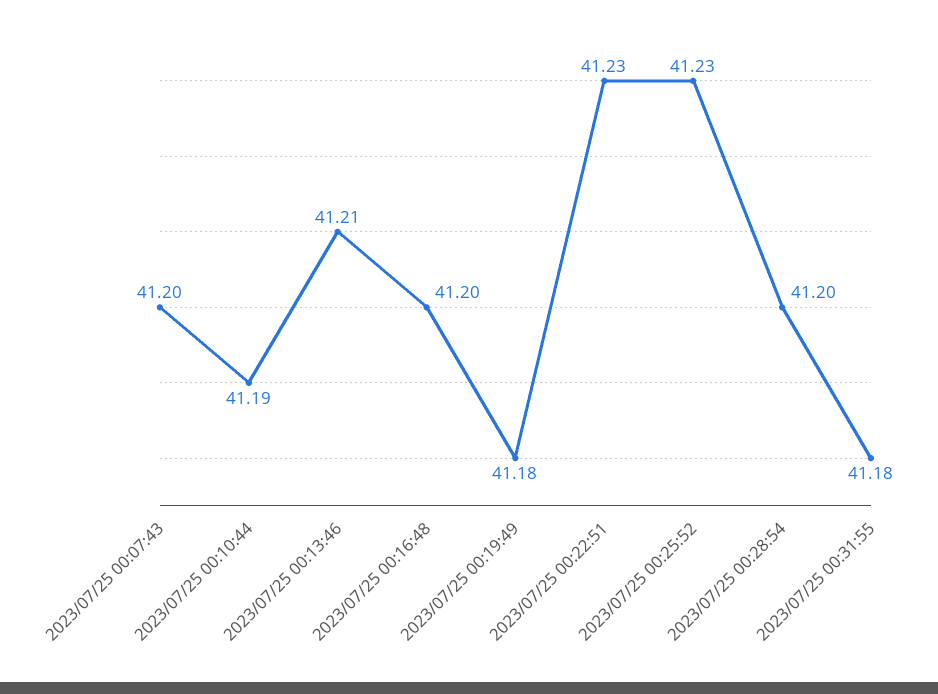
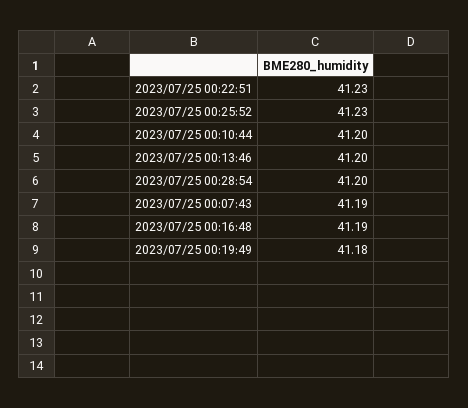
2023/07/25 00:07:43: 41.2 -> 41.19
2023/07/25 00:10:44: 41.19 -> 41.2
2023/07/25 00:13:46: 41.21 -> 41.2
2023/07/25 00:16:48: 41.2 -> 41.19
2023/07/25 00:31:55: 41.18 -> none

